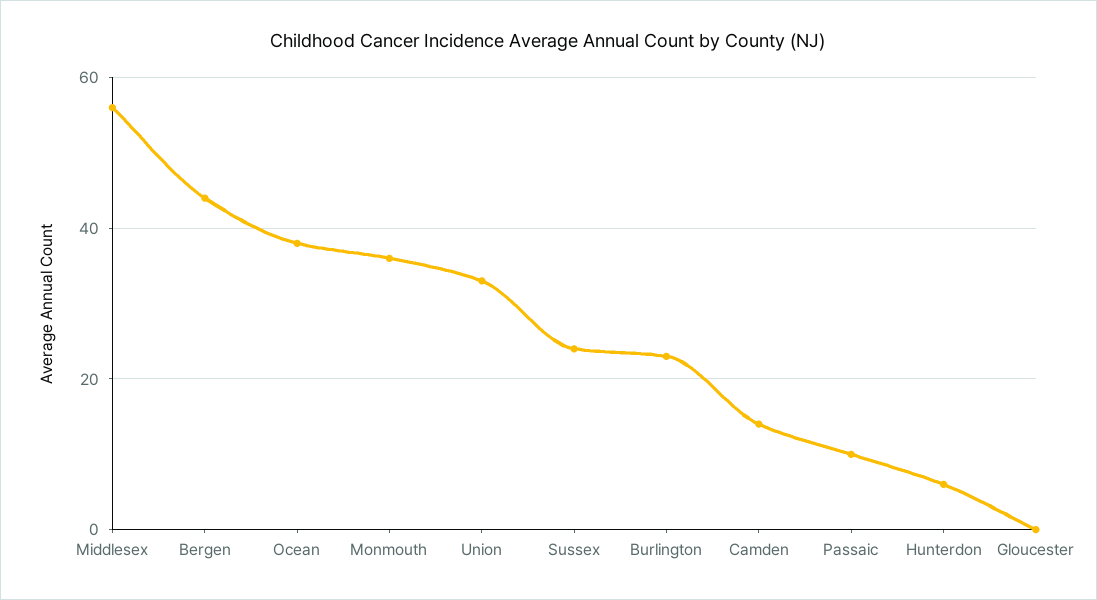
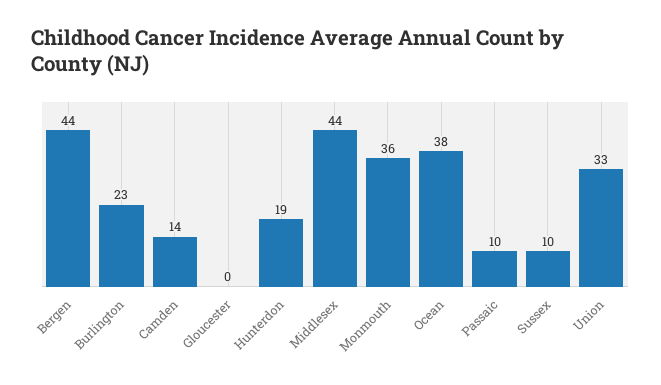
Middlesex: 55 -> 44
Sussex: 25 -> 10
Hunterdon: 5 -> 19

